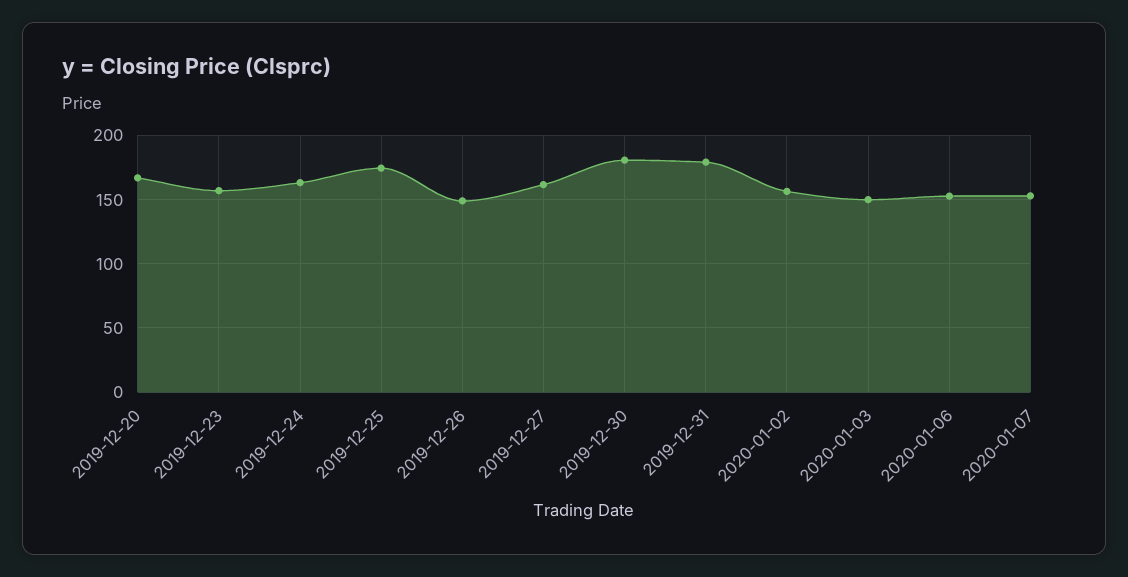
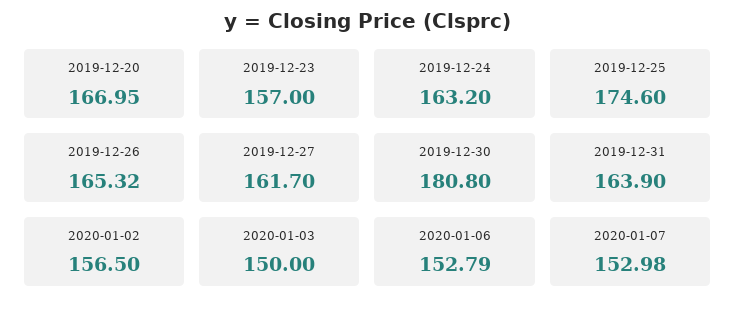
2019-12-26: 150 -> 165.32
2019-12-31: 180 -> 163.9

